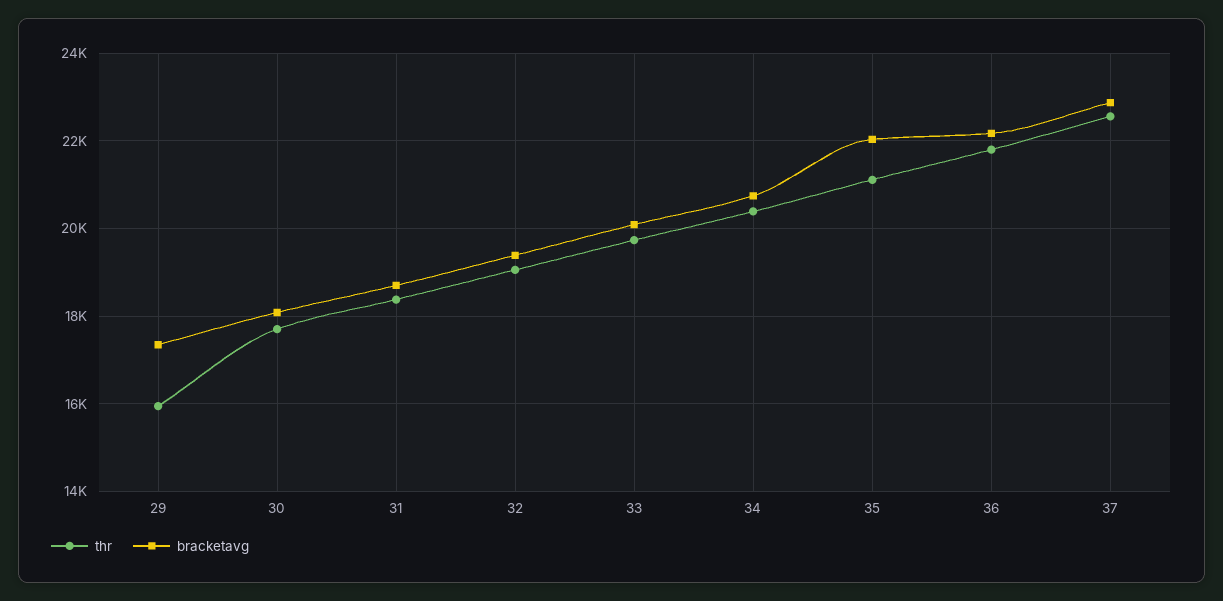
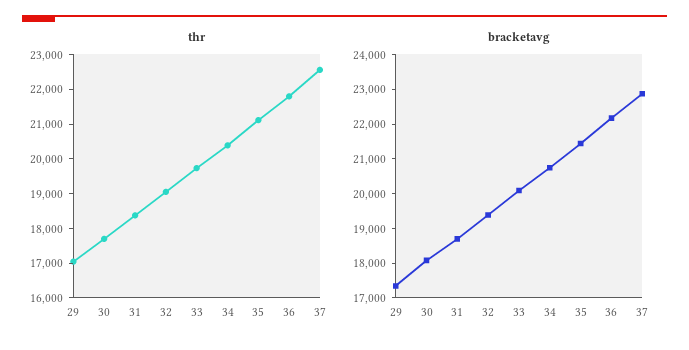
thr, 29: 16000 -> 17000
bracketavg, 35: 22000 -> 21500

